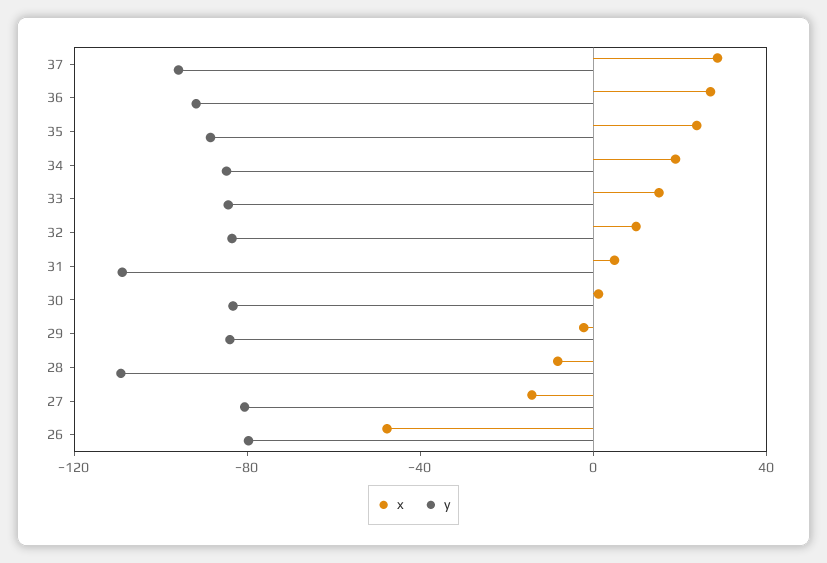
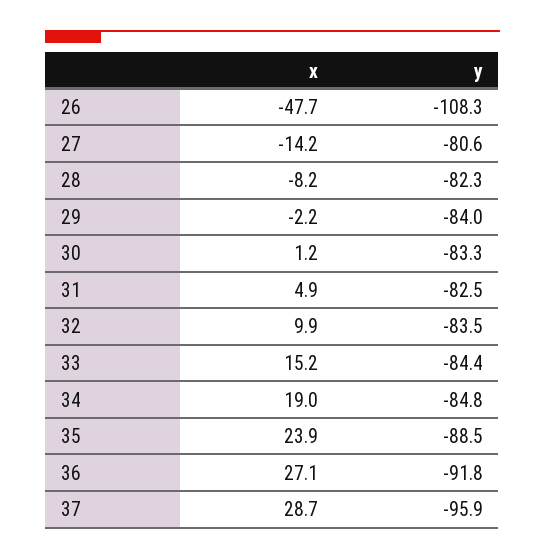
y, 31: -110 -> -82.5
y, 28: -110 -> -82.3
y, 26: -80 -> -108.3

